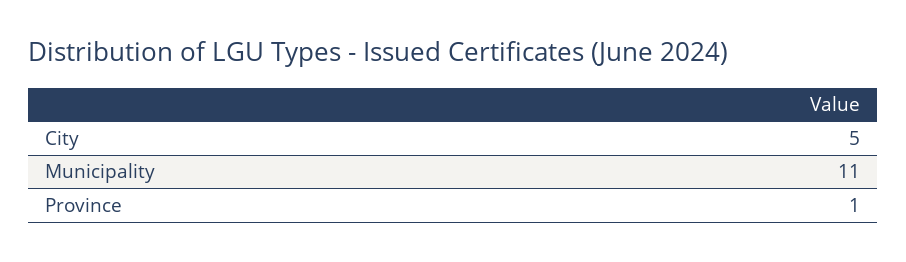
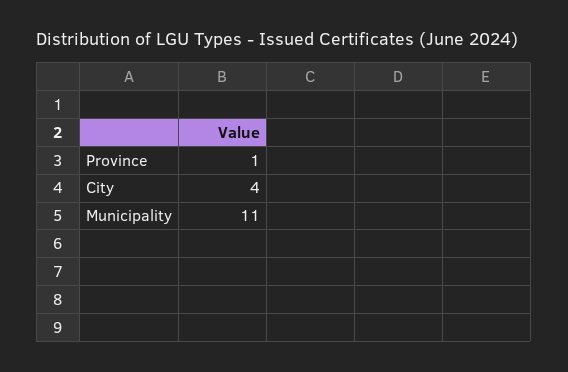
City: 5 -> 4

